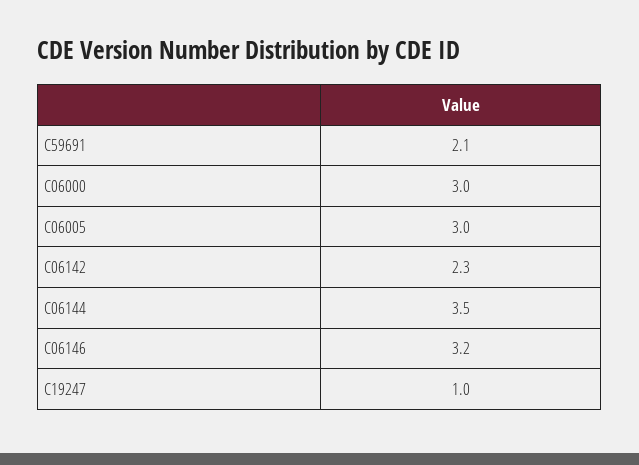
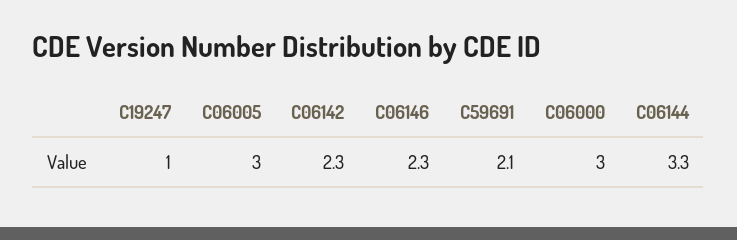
C06144: 3.5 -> 3.3
C06146: 3.2 -> 2.3

